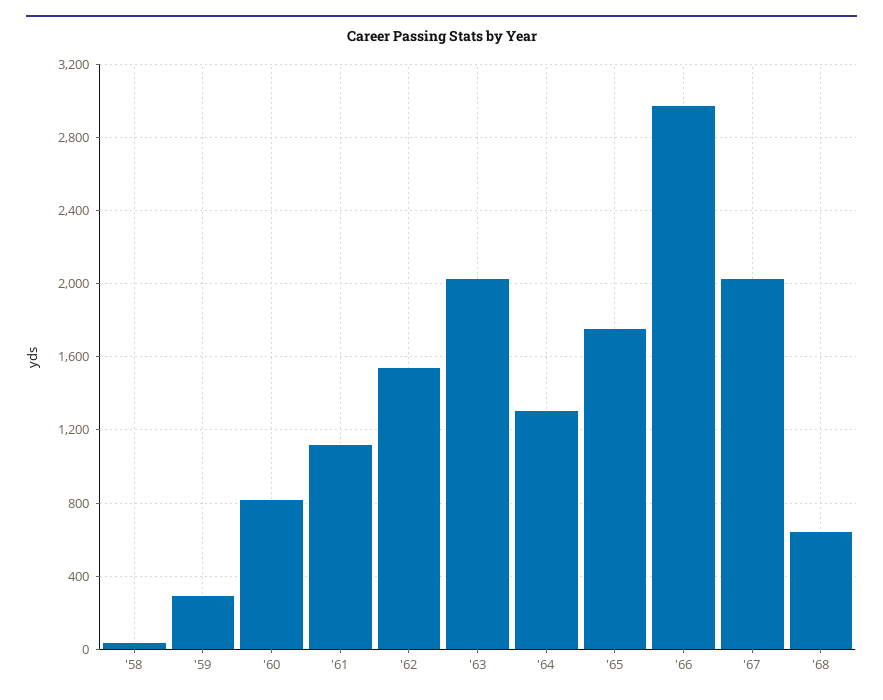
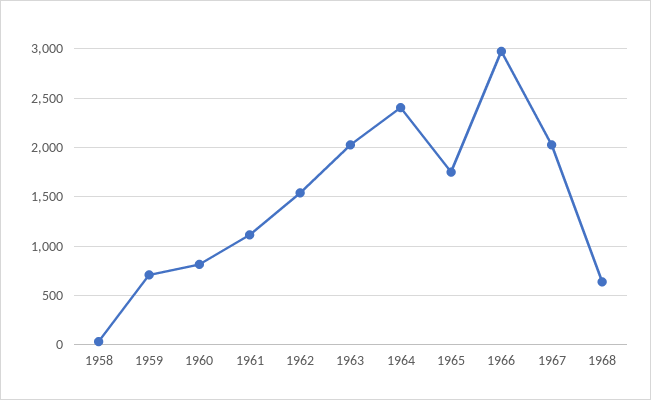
'59: 300 -> 700
'64: 1300 -> 2400

